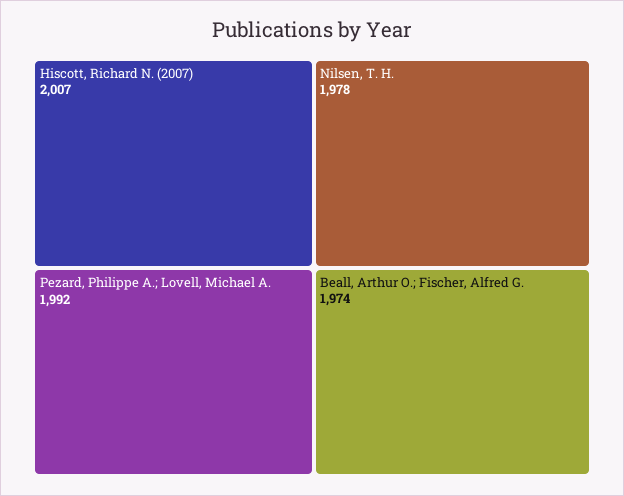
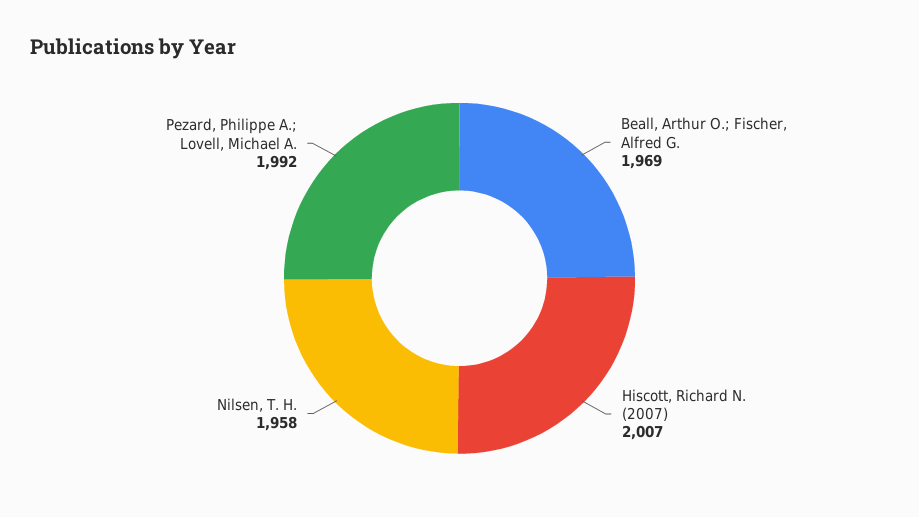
Nilsen, T. H.: 1978 -> 1958
Beall, Arthur O.; Fischer, Alfred G.: 1974 -> 1969

